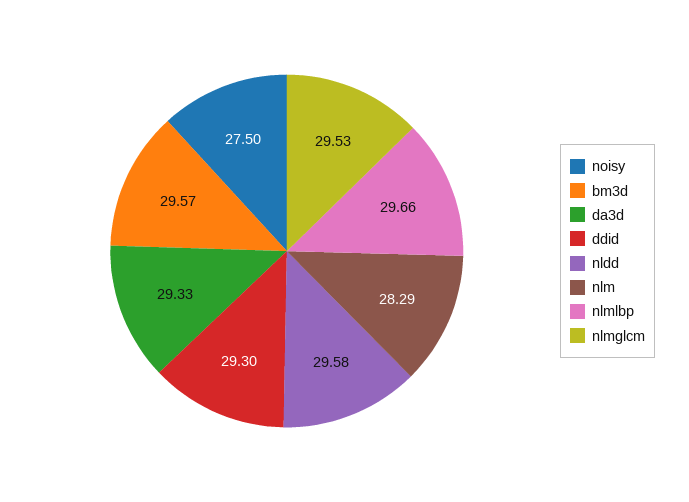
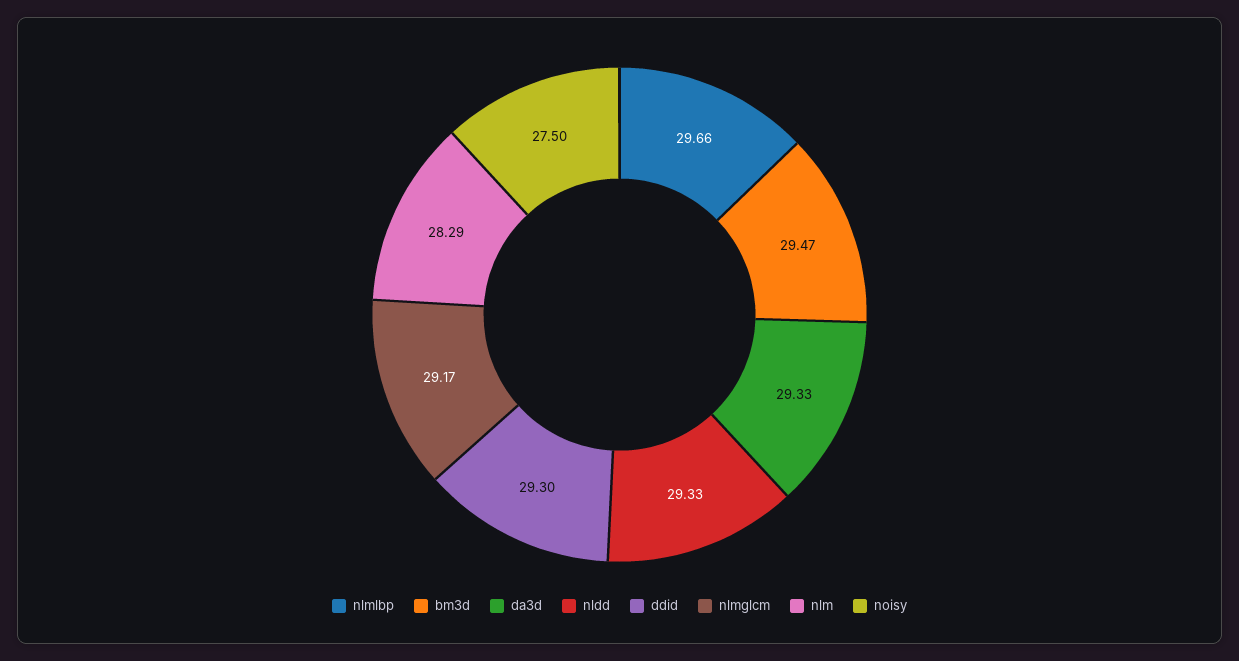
bm3d: 29.57 -> 29.47
nldd: 29.58 -> 29.33
nlmglcm: 29.53 -> 29.17

